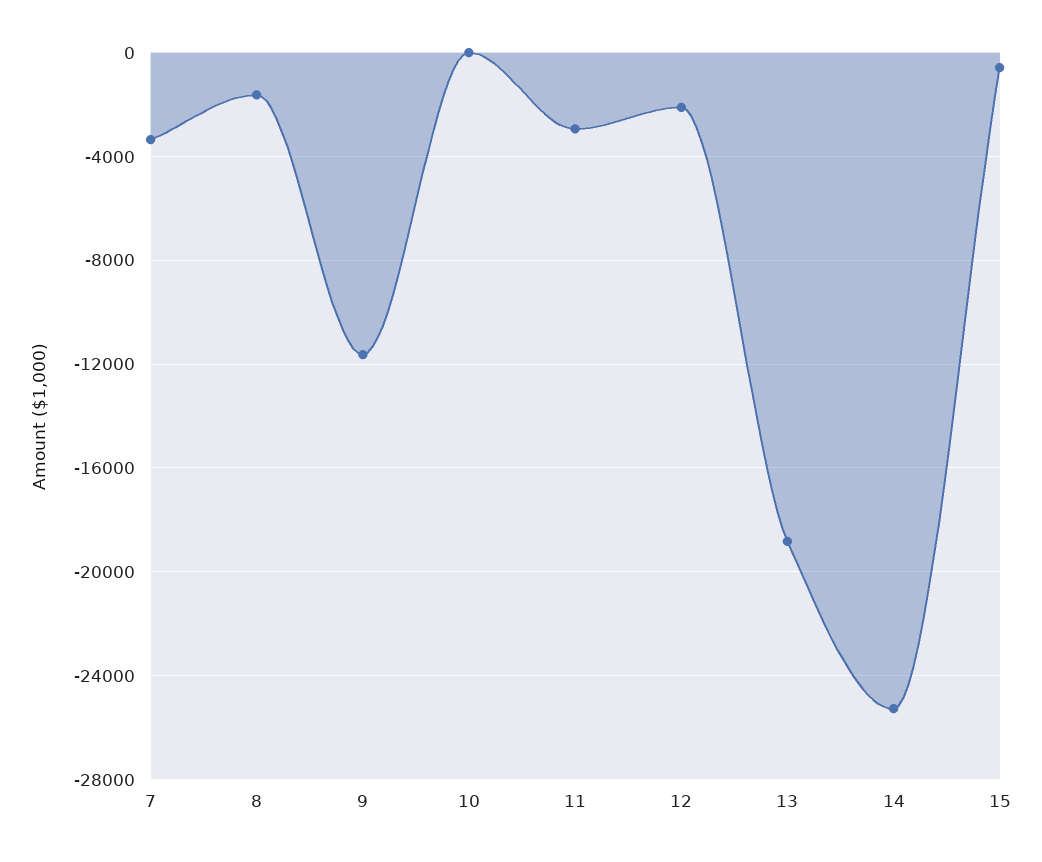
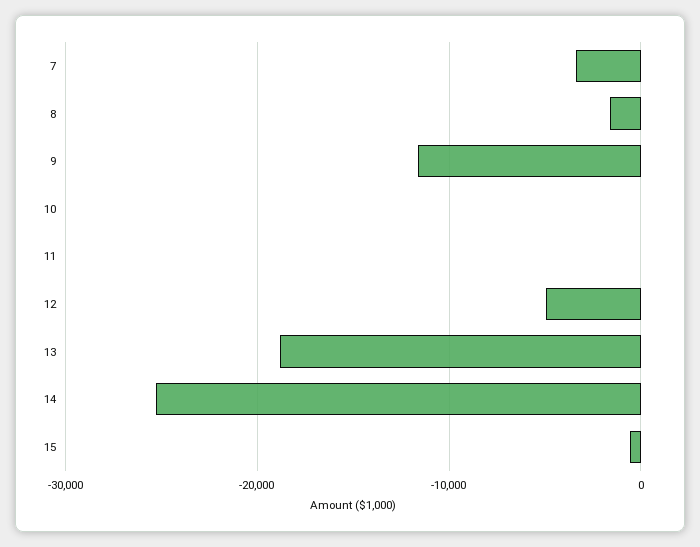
11: -3000 -> 0
12: -2000 -> -5000

